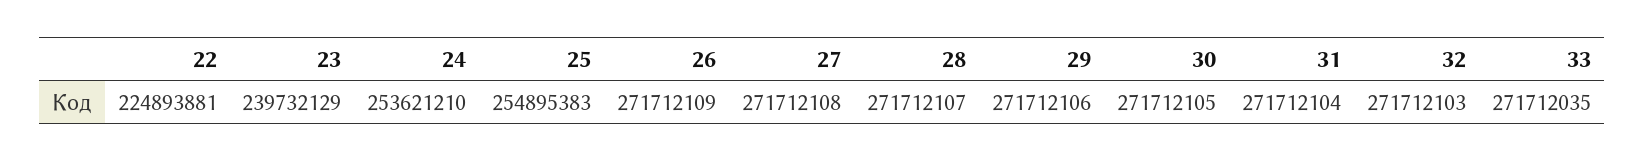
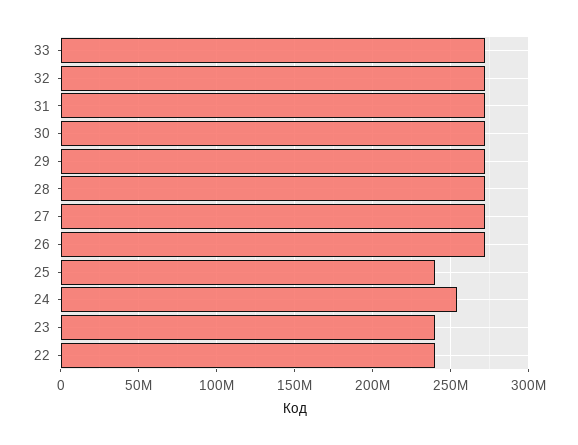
22: 224893881 -> 240000000
25: 254895383 -> 240000000

